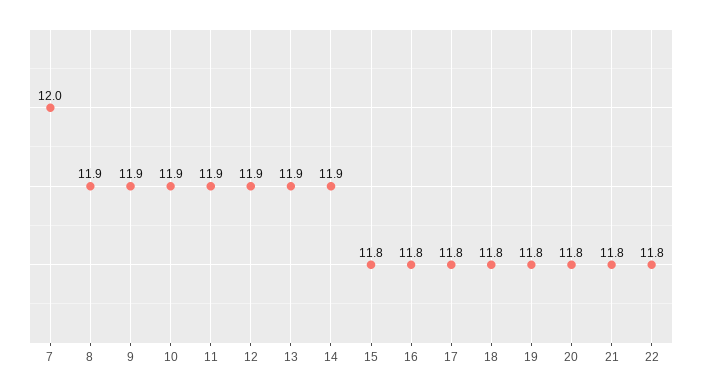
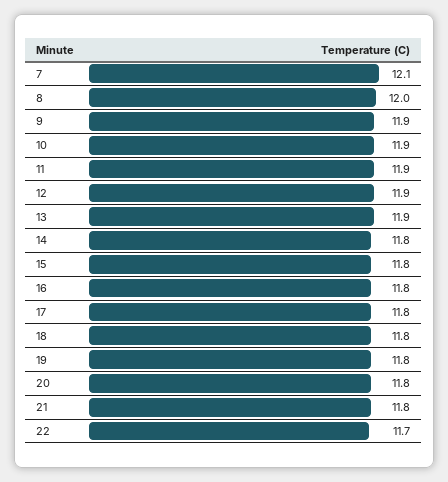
7: 12 -> 12.1
8: 11.9 -> 12
14: 11.9 -> 11.8
22: 11.8 -> 11.7

